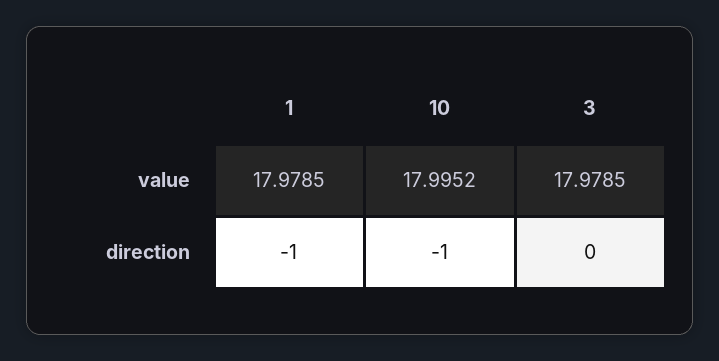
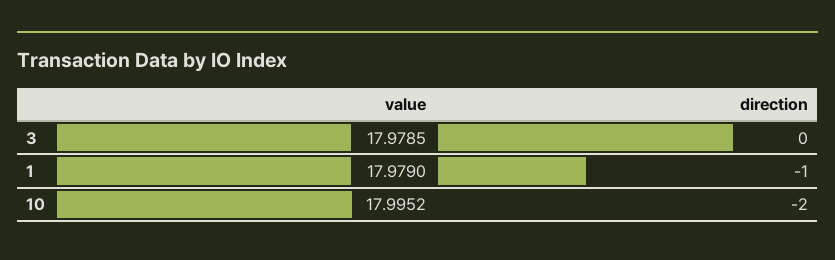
1, value: 17.9785 -> 17.979
10, direction: -1 -> -2

